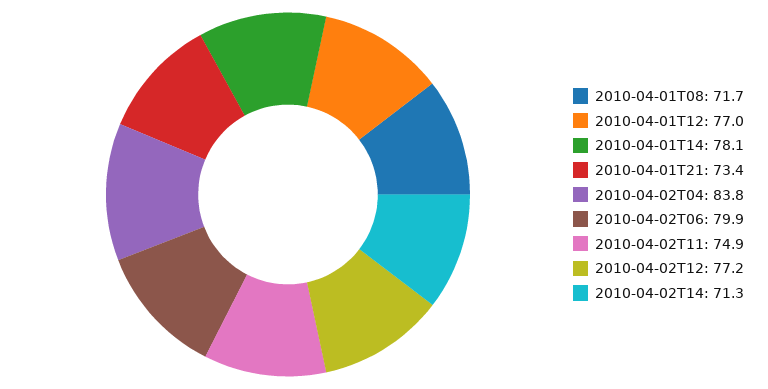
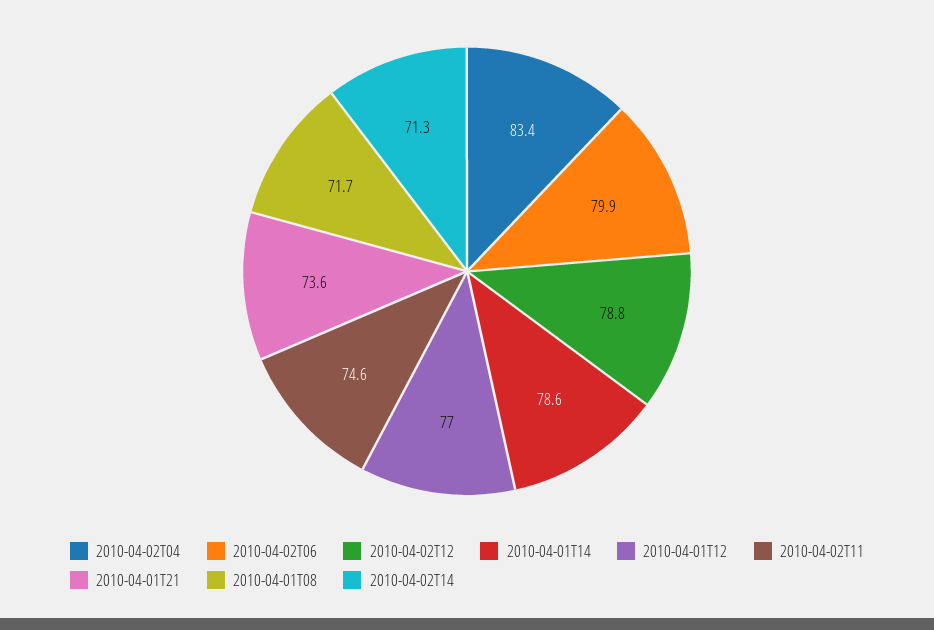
2010-04-01T14: 78.1 -> 78.6
2010-04-01T21: 73.4 -> 73.6
2010-04-02T04: 83.8 -> 83.4
2010-04-02T11: 74.9 -> 74.6
2010-04-02T12: 77.2 -> 78.8

